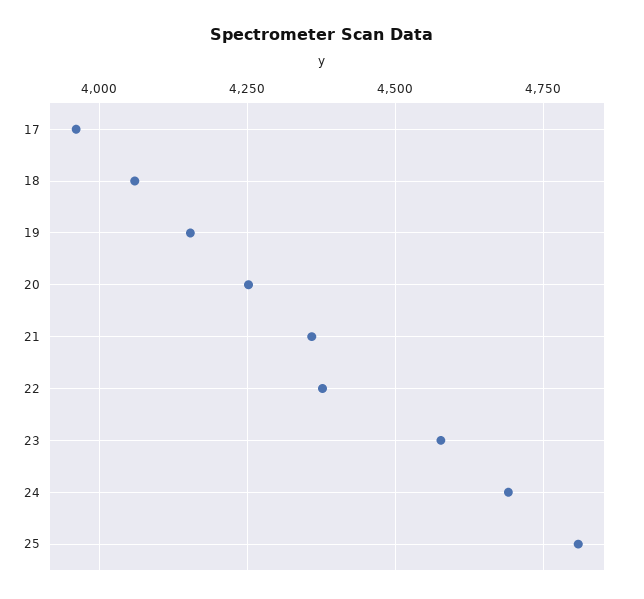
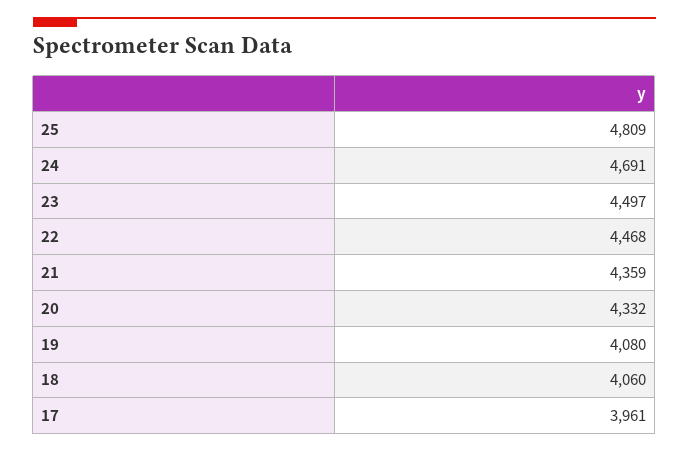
19: 4150 -> 4080
20: 4250 -> 4332
22: 4375 -> 4468
23: 4575 -> 4497

